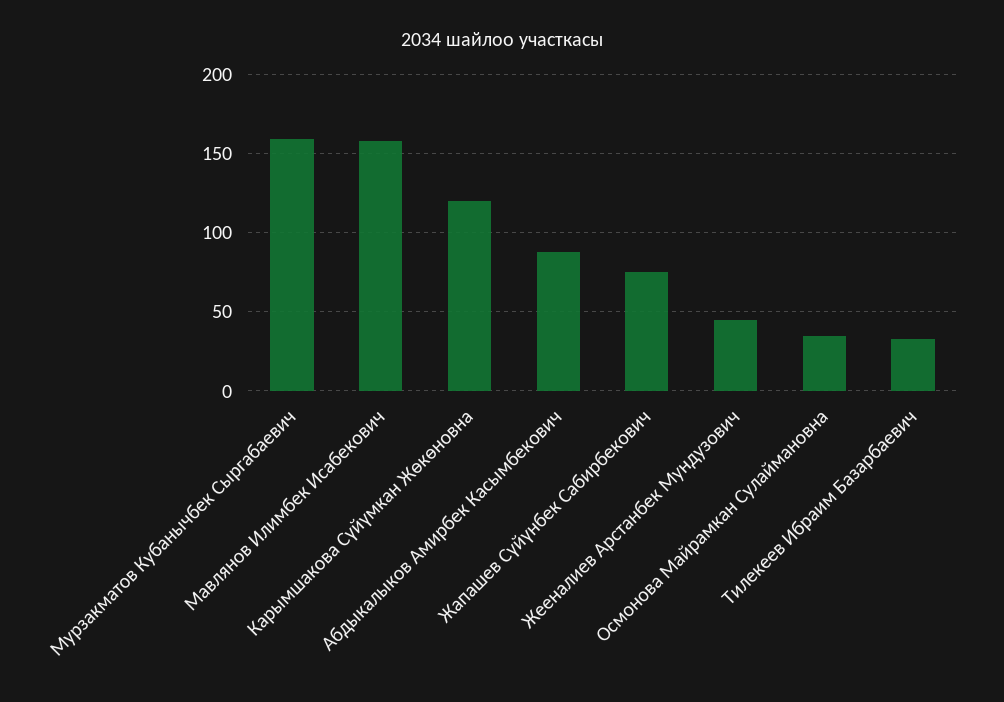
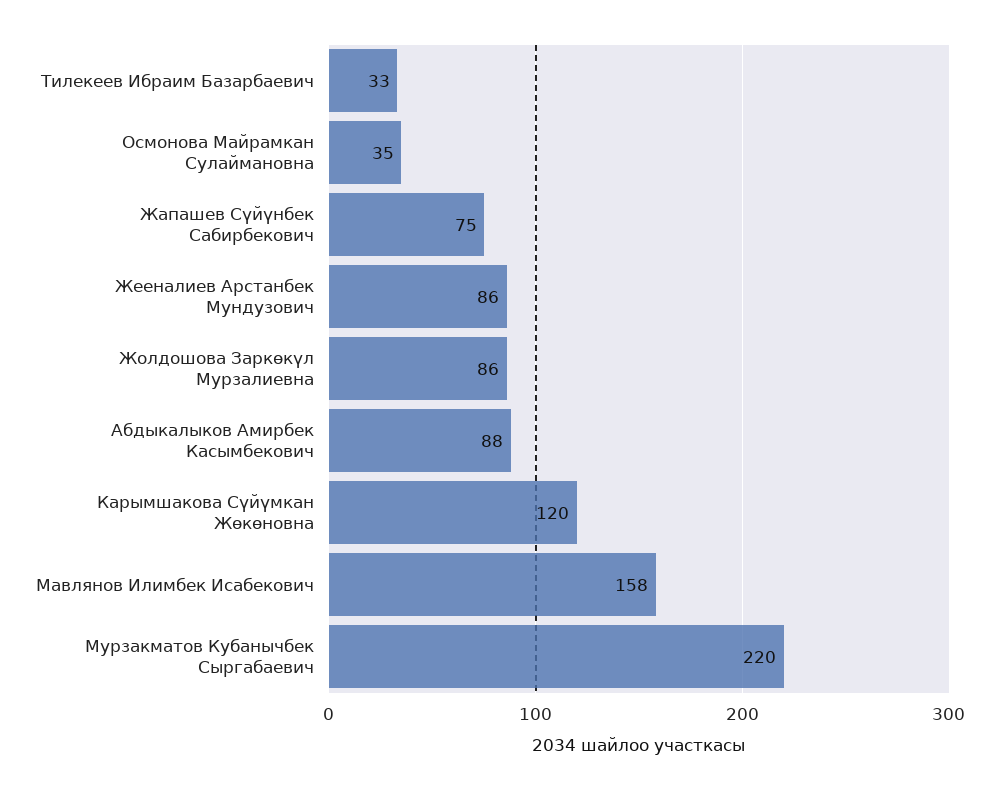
Мурзакматов Кубанычбек Сыргабаевич: 160 -> 220
Жееналиев Арстанбек Мундузович: 45 -> 86
Жолдошова Заркѳкүл Мурзалиевна: none -> 86

